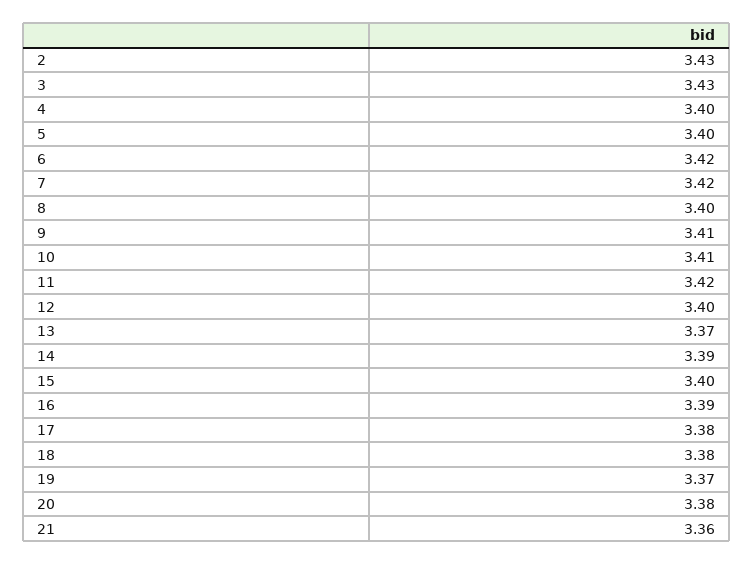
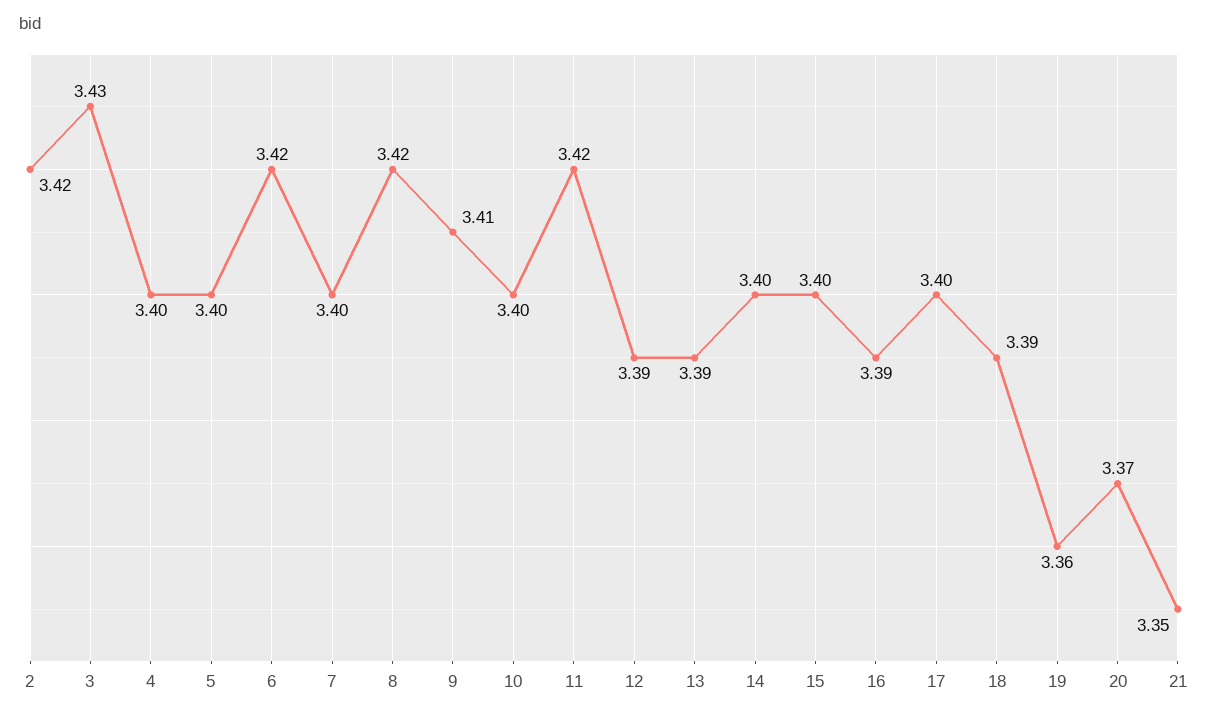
2: 3.43 -> 3.42
7: 3.42 -> 3.4
8: 3.4 -> 3.42
10: 3.41 -> 3.4
12: 3.4 -> 3.39
13: 3.37 -> 3.39
14: 3.39 -> 3.4
17: 3.38 -> 3.4
18: 3.38 -> 3.39
19: 3.37 -> 3.36
20: 3.38 -> 3.37
21: 3.36 -> 3.35

